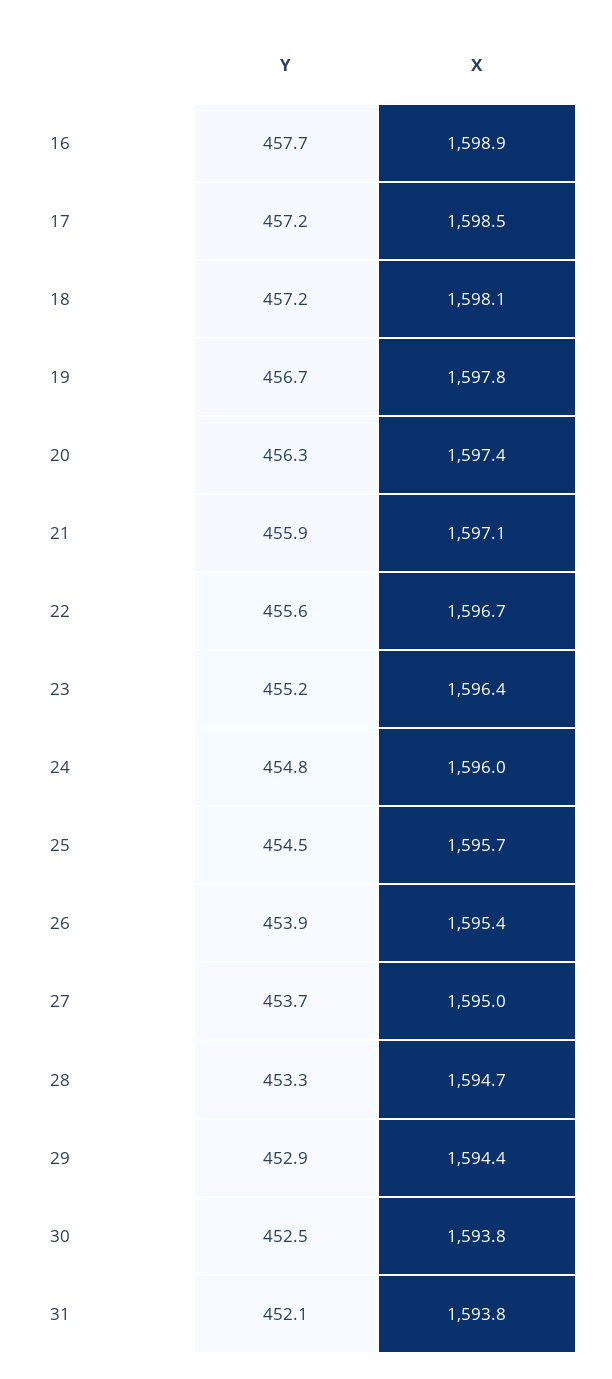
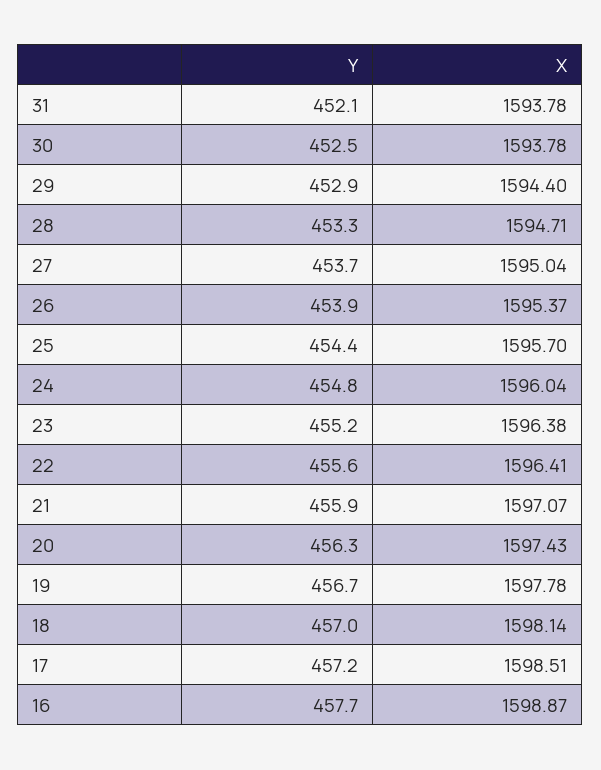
Y, 18: 457.2 -> 457
X, 22: 1596.7 -> 1596.41
Y, 25: 454.5 -> 454.4

